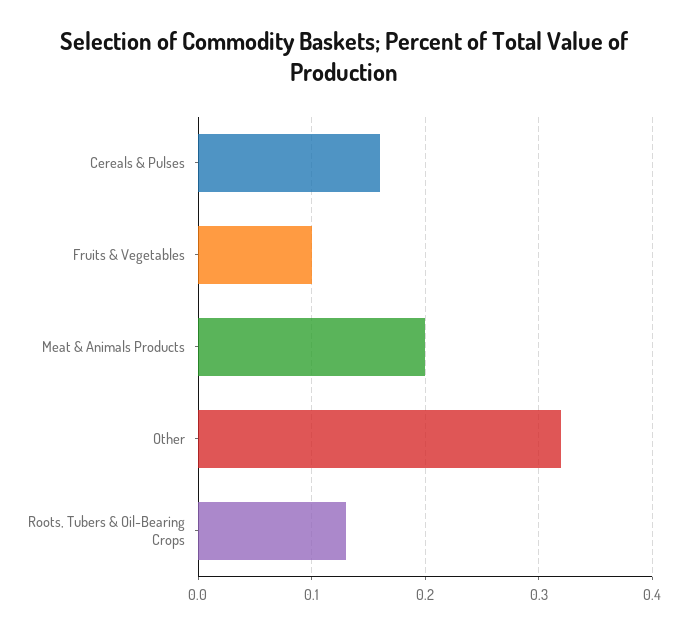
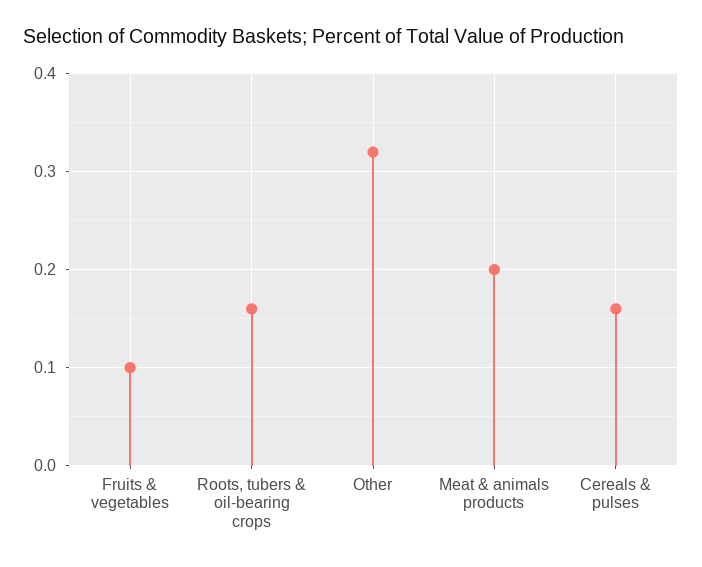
Roots, Tubers & Oil-Bearing Crops: 0.13 -> 0.16

